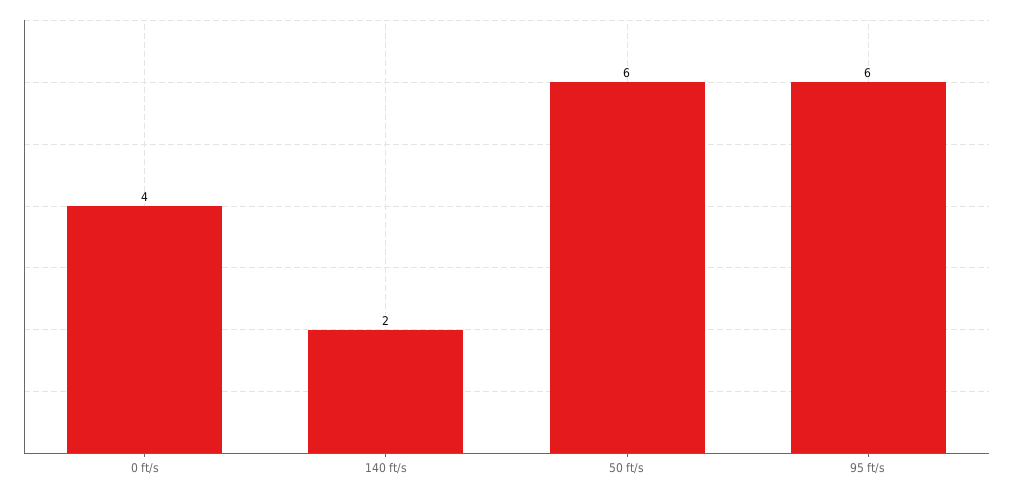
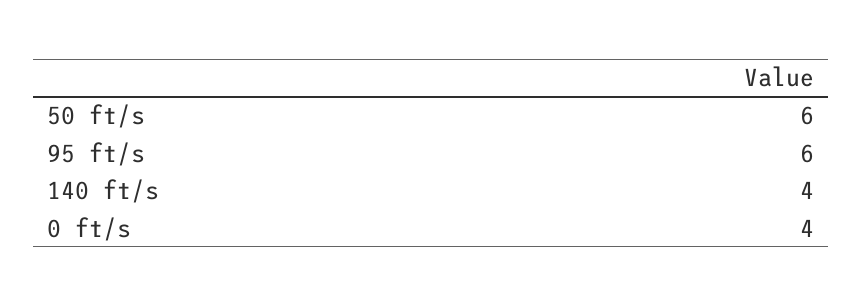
140 ft/s: 2 -> 4

